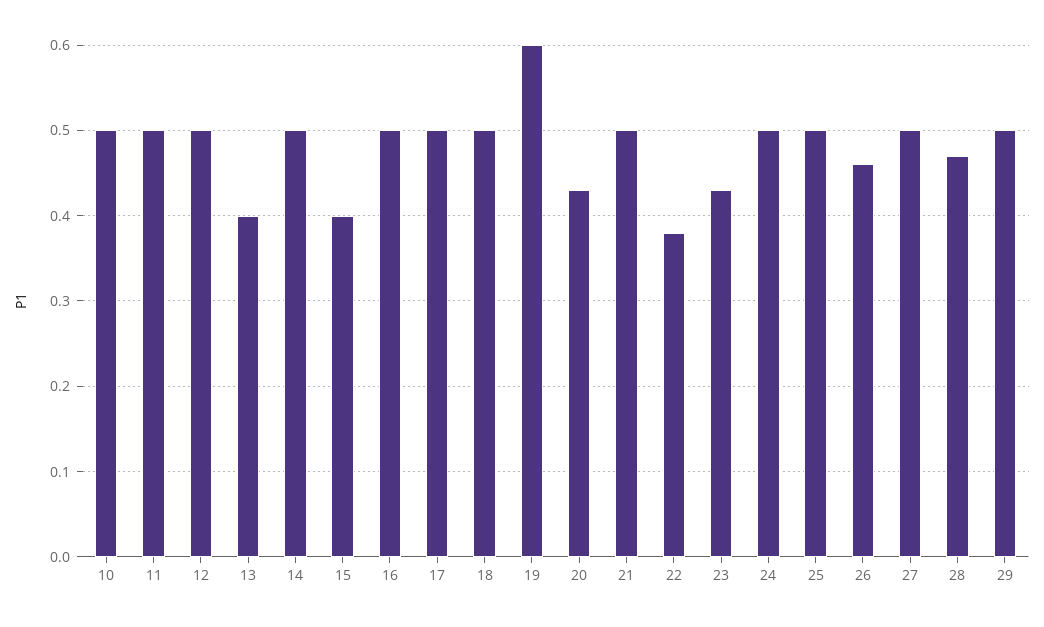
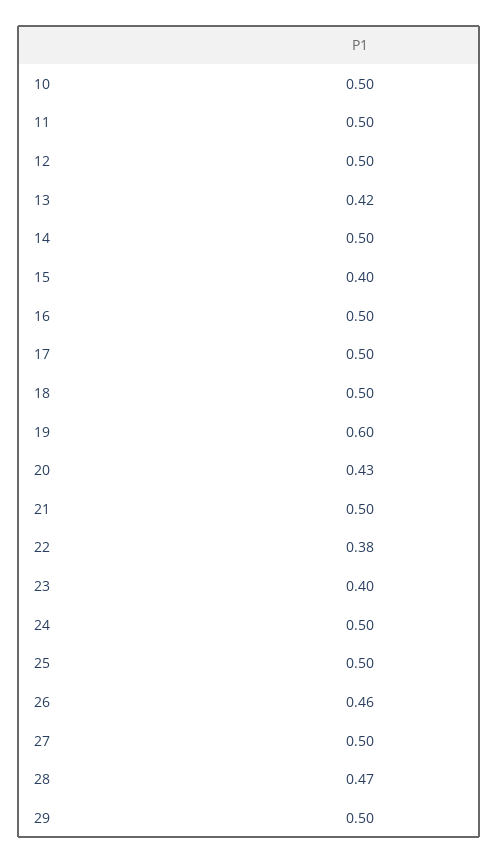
13: 0.4 -> 0.42
23: 0.43 -> 0.4

